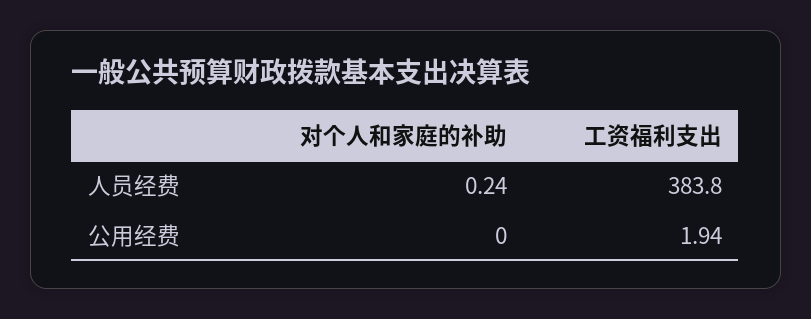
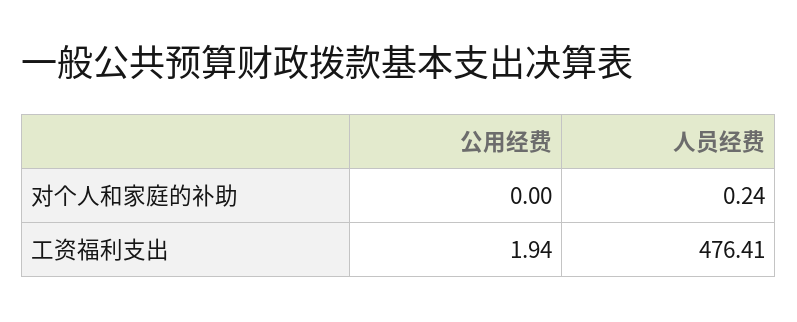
工资福利支出, 人员经费: 383.8 -> 476.41

